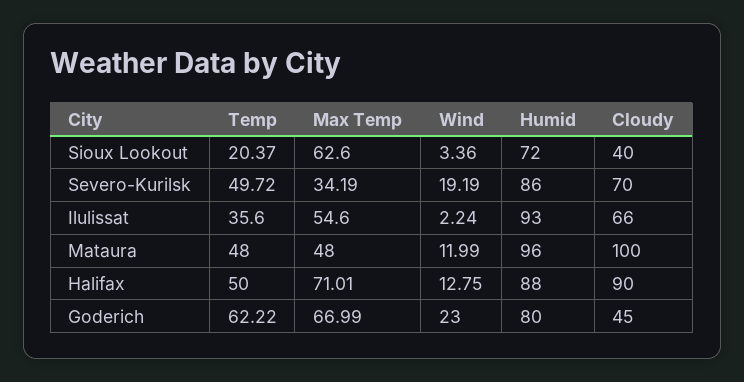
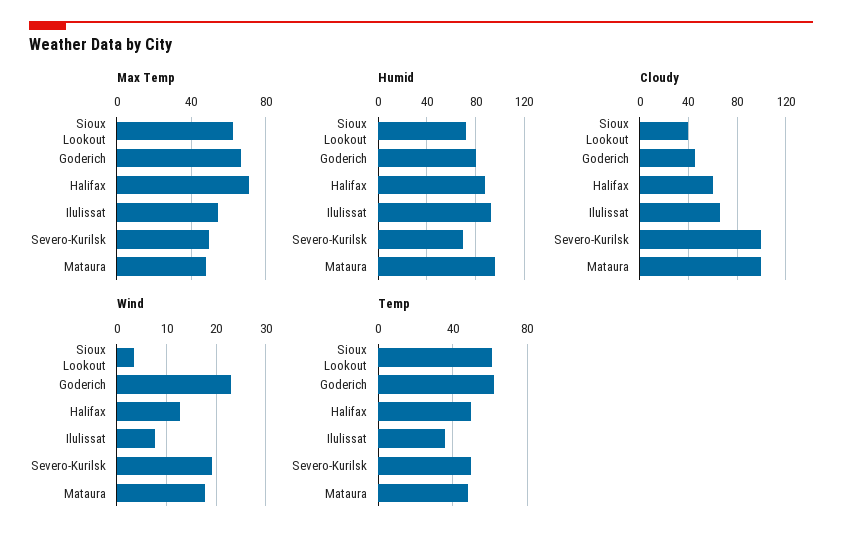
Temp, Sioux Lookout: 20.37 -> 60
Max Temp, Severo-Kurilsk: 34.19 -> 50
Humid, Severo-Kurilsk: 86 -> 70
Cloudy, Severo-Kurilsk: 70 -> 100
Wind, Ilulissat: 2.24 -> 8
Wind, Mataura: 11.99 -> 18
Cloudy, Halifax: 90 -> 60

